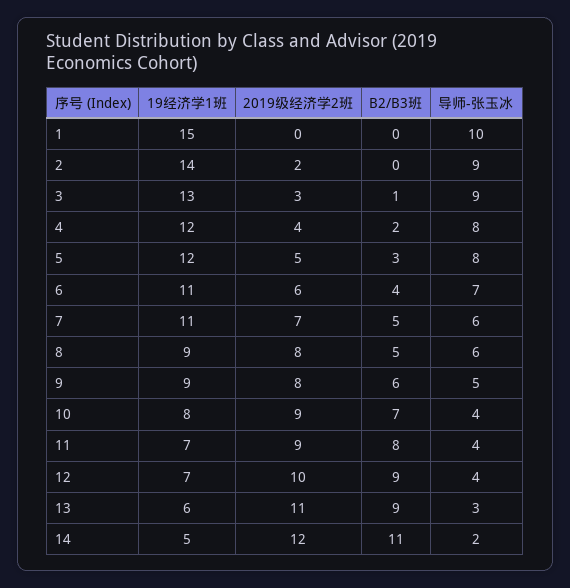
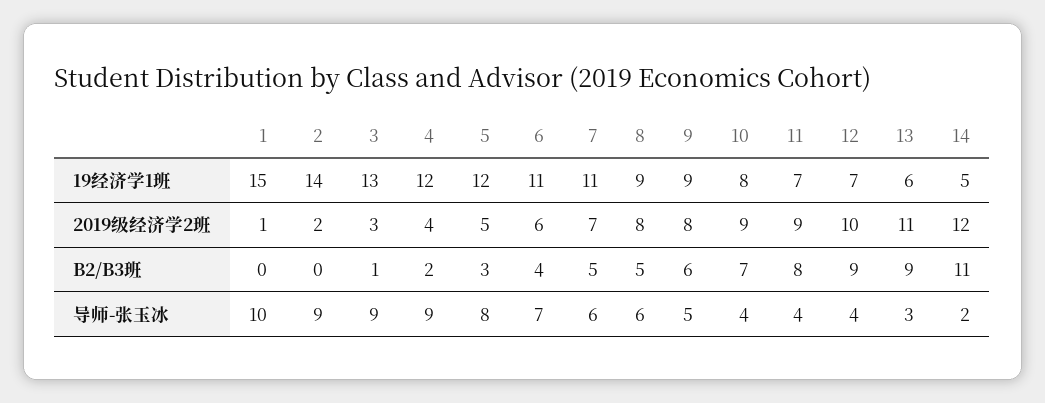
2019级经济学2班, 1: 0 -> 1
导师-张玉冰, 4: 8 -> 9

